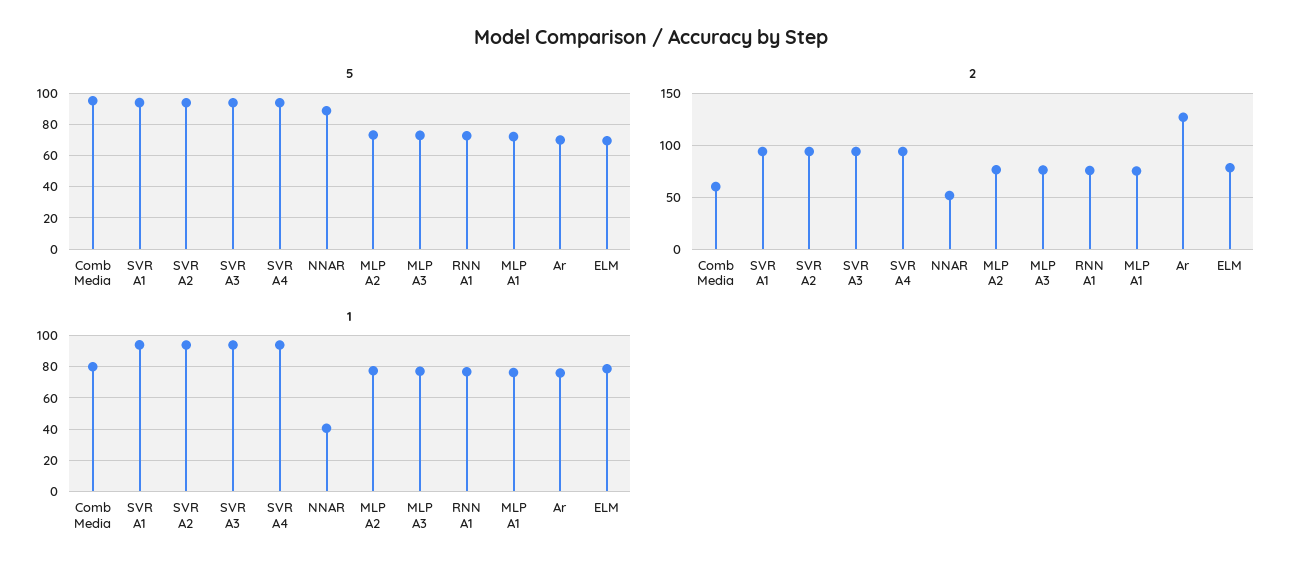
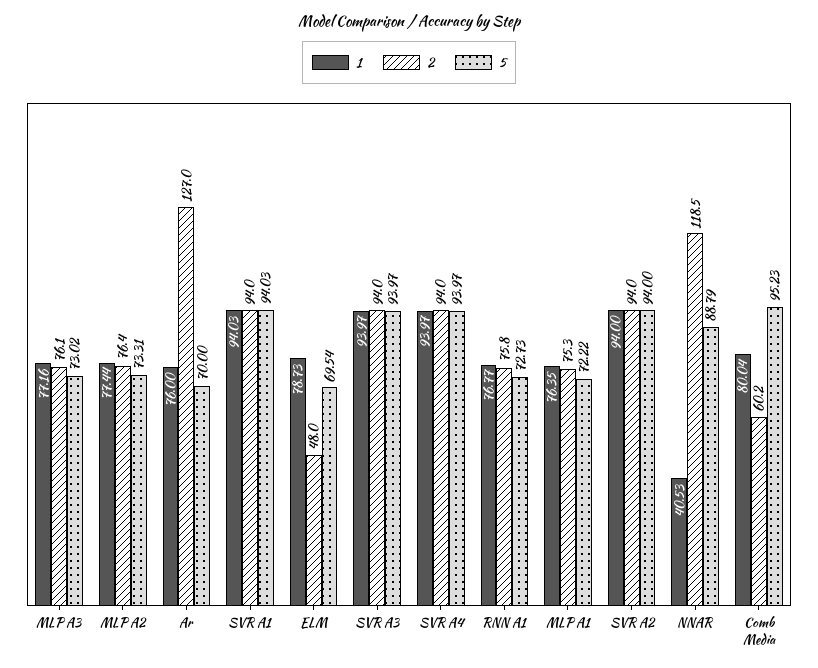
2, NNAR: 50 -> 118.5
2, ELM: 80 -> 48

